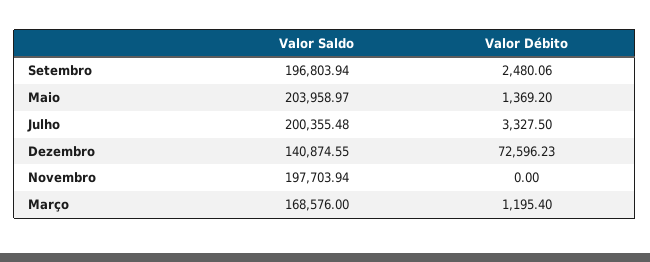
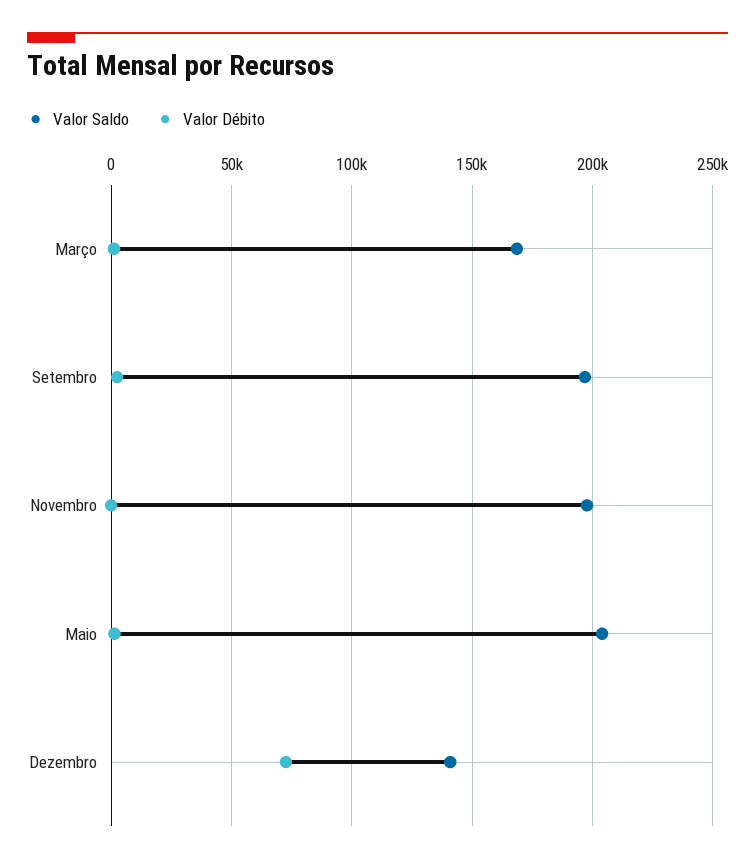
Valor Saldo, Julho: 200355.48 -> none
Valor Débito, Julho: 3327.5 -> none

